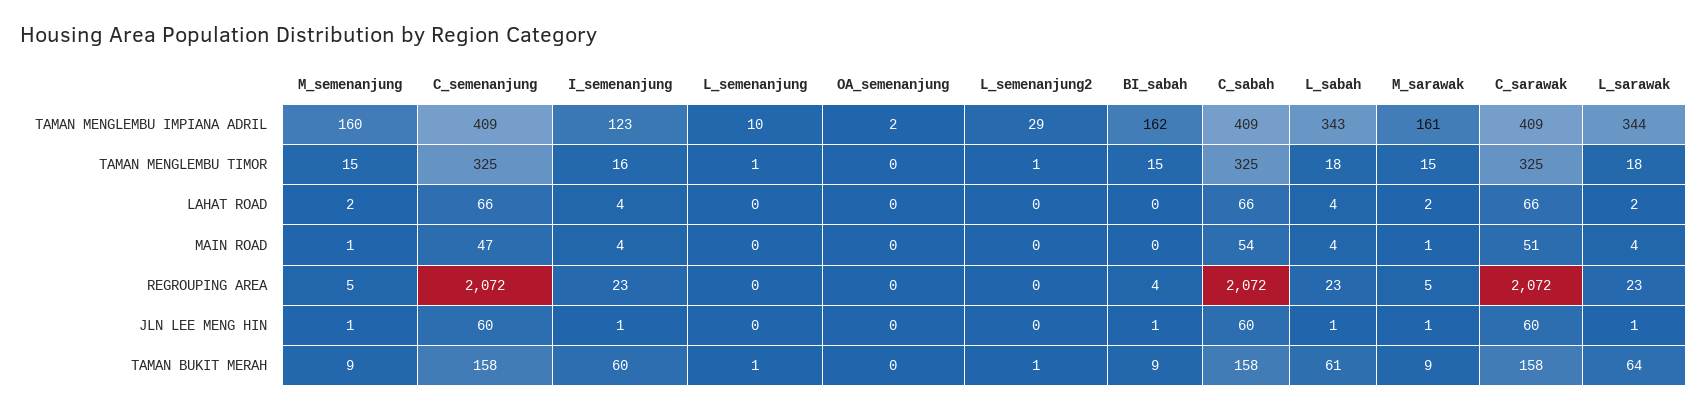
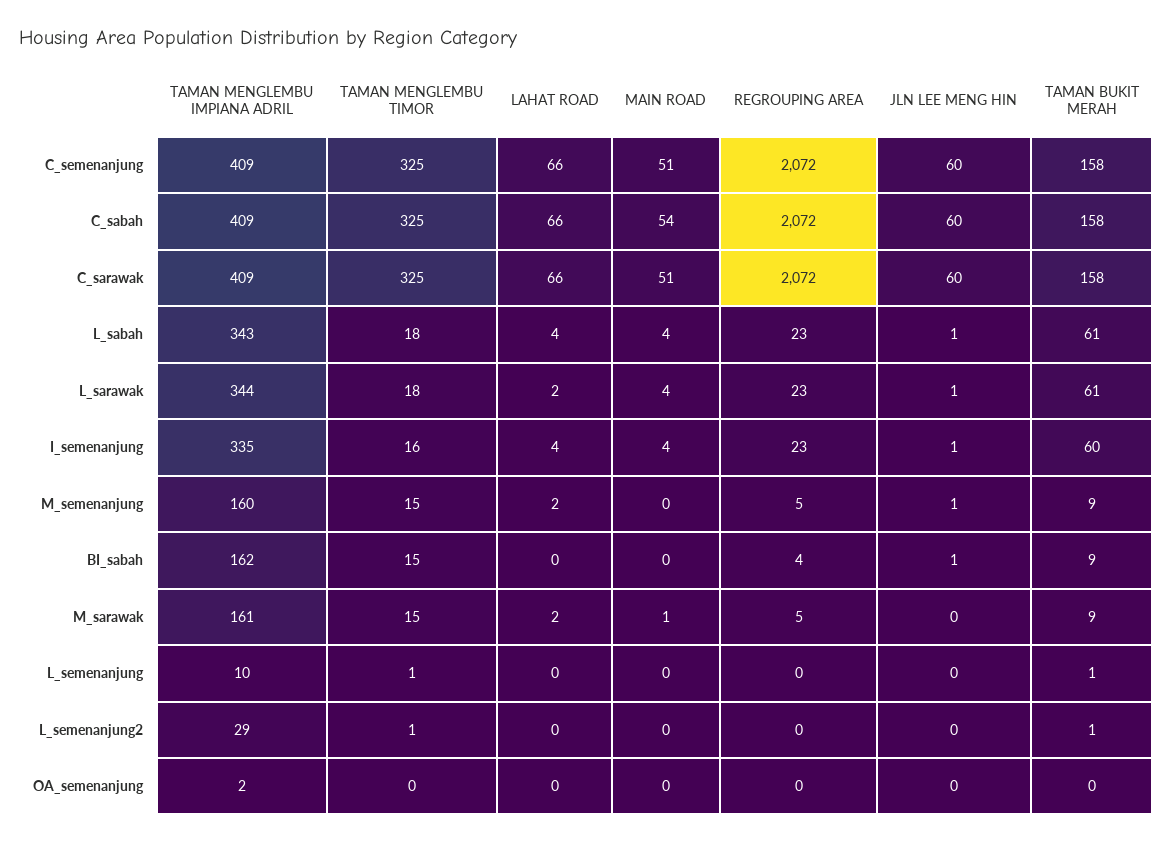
I_semenanjung, TAMAN MENGLEMBU IMPIANA ADRIL: 123 -> 335
M_semenanjung, MAIN ROAD: 1 -> 0
C_semenanjung, MAIN ROAD: 47 -> 51
M_sarawak, JLN LEE MENG HIN: 1 -> 0
L_sarawak, TAMAN BUKIT MERAH: 64 -> 61

